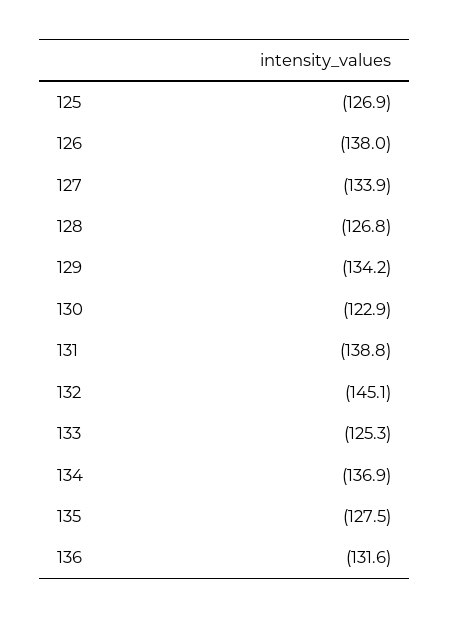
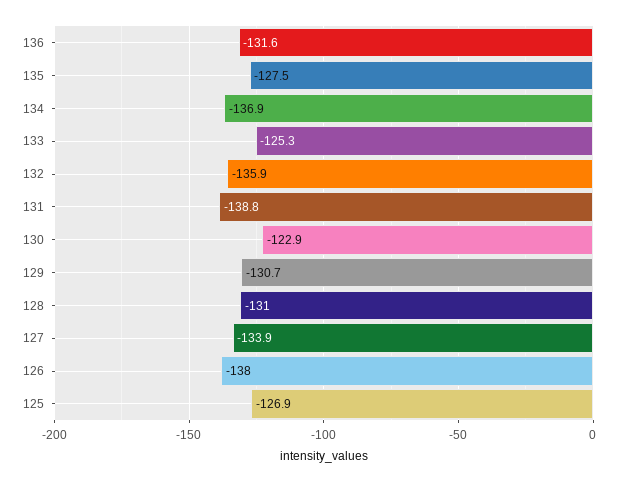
128: -126.8 -> -131
129: -134.2 -> -130.7
132: -145.1 -> -135.9

